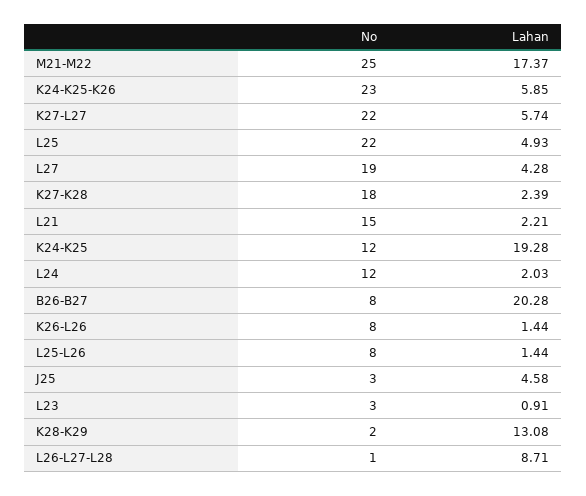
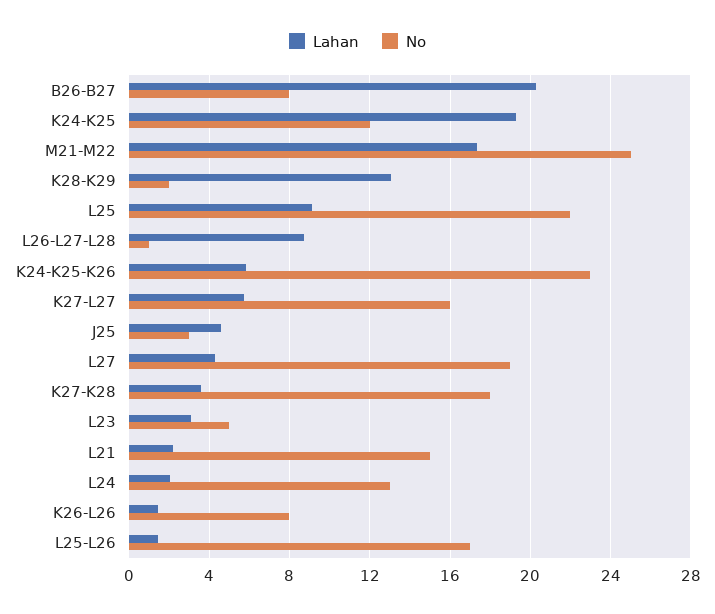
No, K27-L27: 22 -> 16
Lahan, L25: 4.93 -> 9
Lahan, K27-K28: 2.39 -> 3.5
No, L24: 12 -> 13
No, L25-L26: 8 -> 17
No, L23: 3 -> 5
Lahan, L23: 0.91 -> 3

